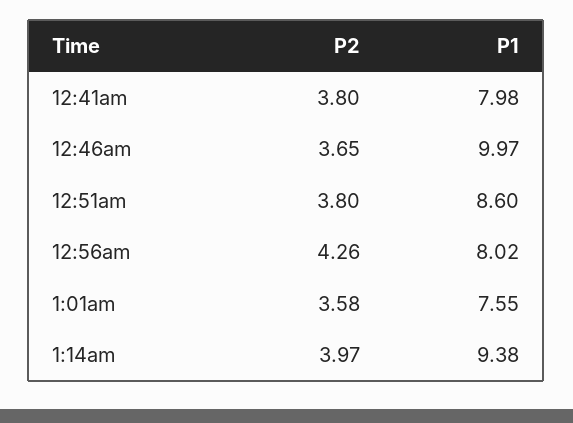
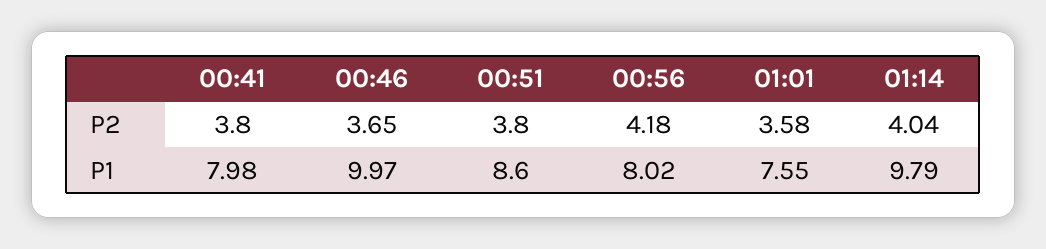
P2, 12:56am: 4.26 -> 4.18
P2, 1:14am: 3.97 -> 4.04
P1, 1:14am: 9.38 -> 9.79

